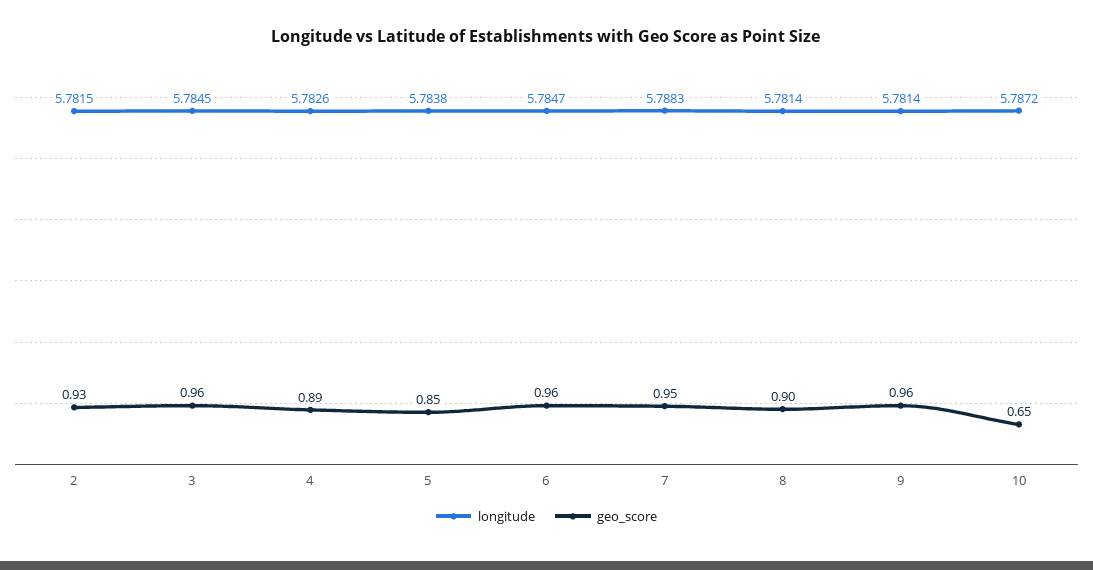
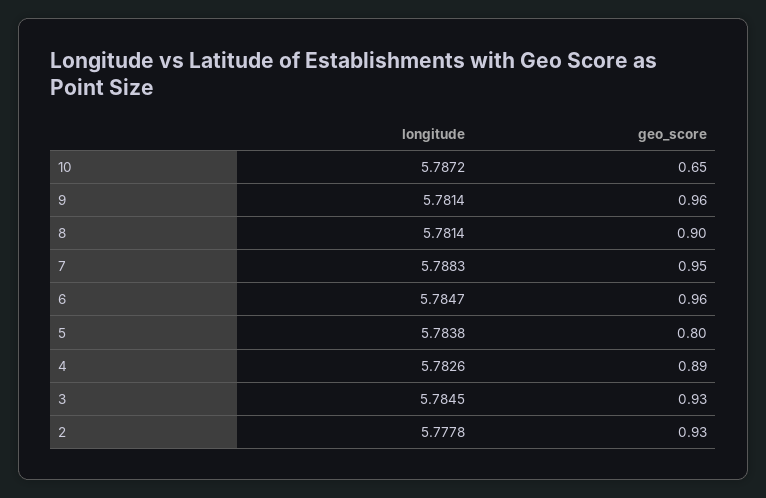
longitude, 2: 5.7815 -> 5.7778
geo_score, 3: 0.96 -> 0.93
geo_score, 5: 0.85 -> 0.8

